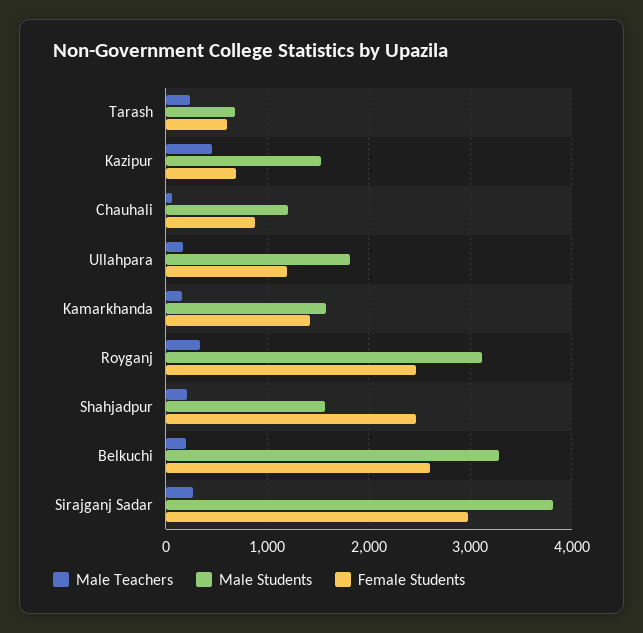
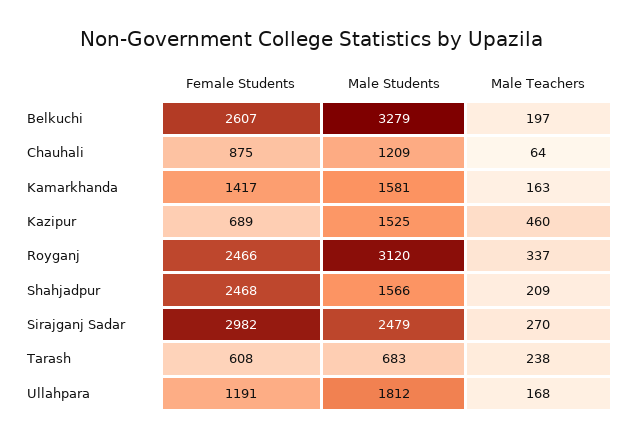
Male Students, Sirajganj Sadar: 3800 -> 2479

